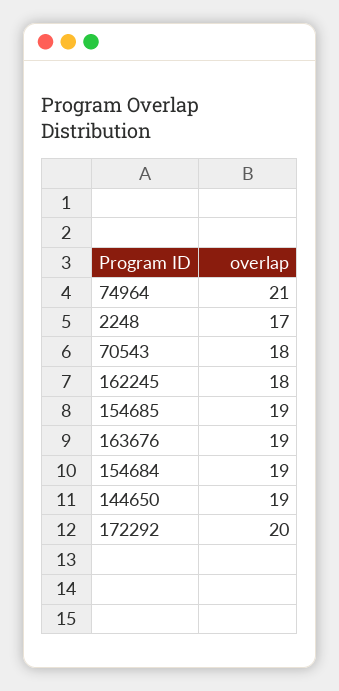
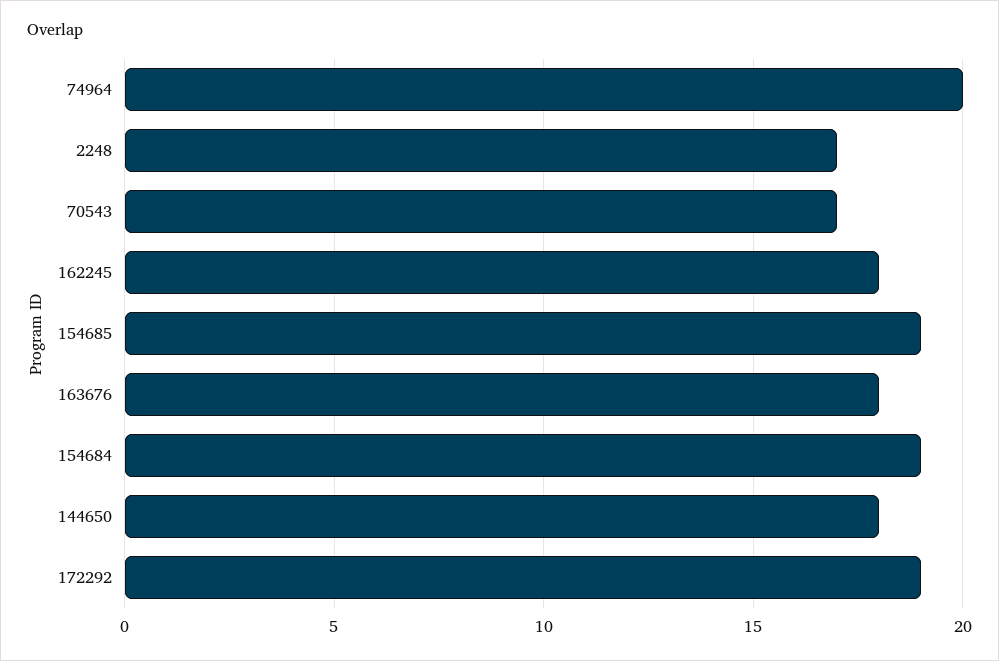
74964: 21 -> 20
70543: 18 -> 17
163676: 19 -> 18
144650: 19 -> 18
172292: 20 -> 19

